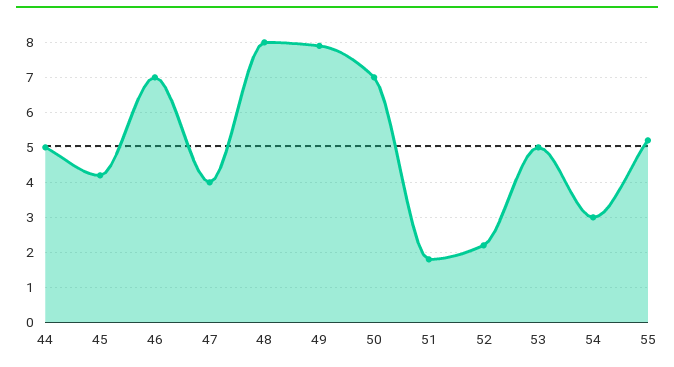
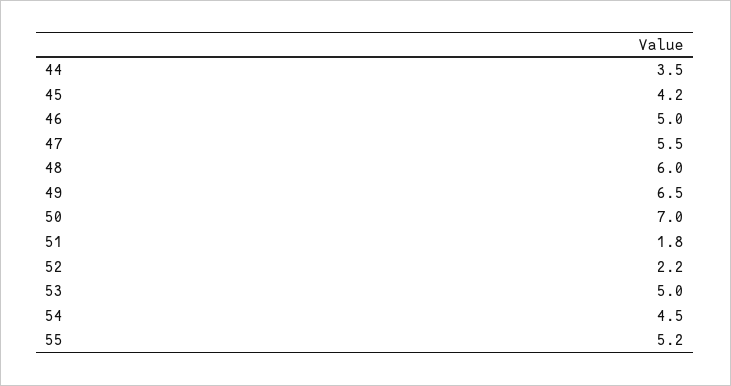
44: 5 -> 3.5
46: 7 -> 5
47: 4 -> 5.5
48: 8 -> 6
49: 8 -> 6.5
54: 3 -> 4.5

